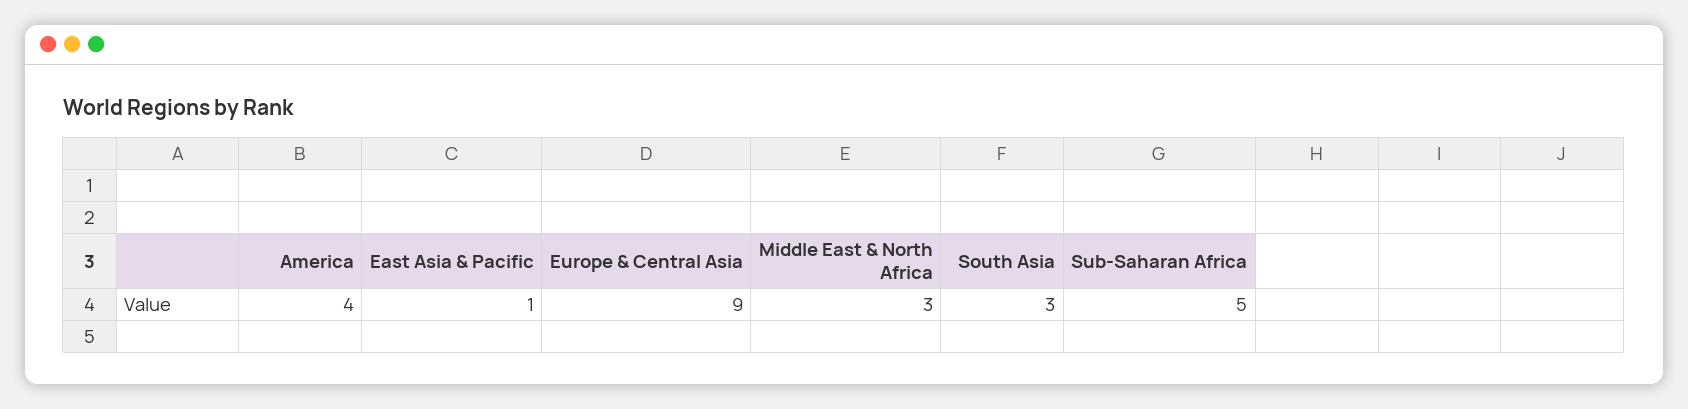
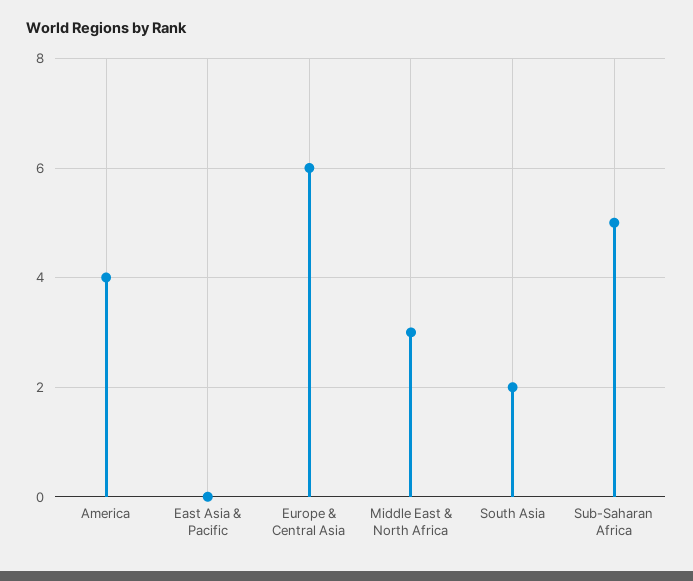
East Asia & Pacific: 1 -> 0
Europe & Central Asia: 9 -> 6
South Asia: 3 -> 2

